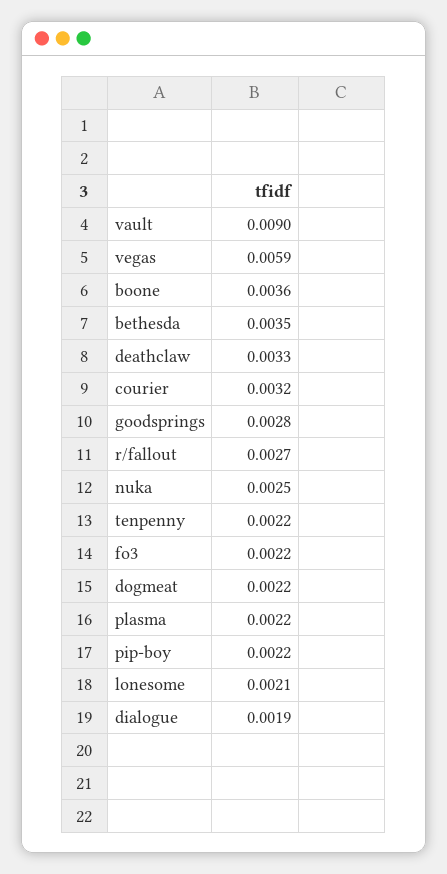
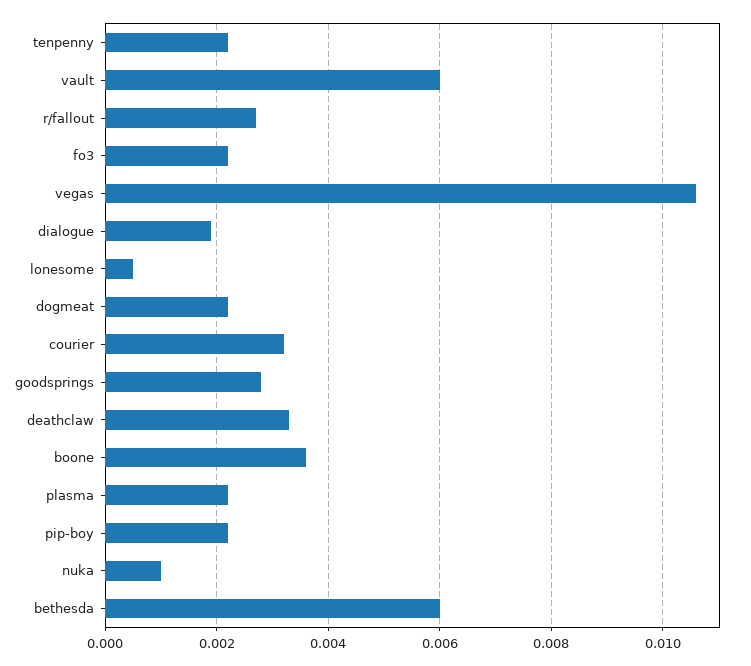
vault: 0.009 -> 0.006
vegas: 0.0059 -> 0.0105
bethesda: 0.0035 -> 0.006
nuka: 0.0025 -> 0.001
lonesome: 0.0021 -> 0.0005

